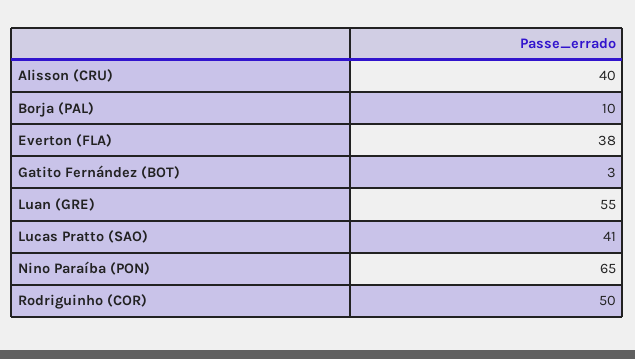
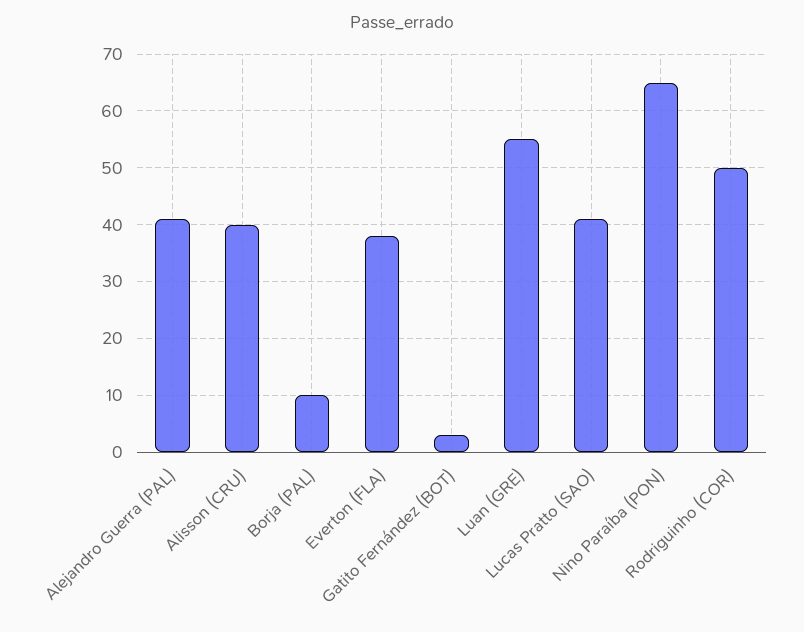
Alejandro Guerra (PAL): none -> 40

